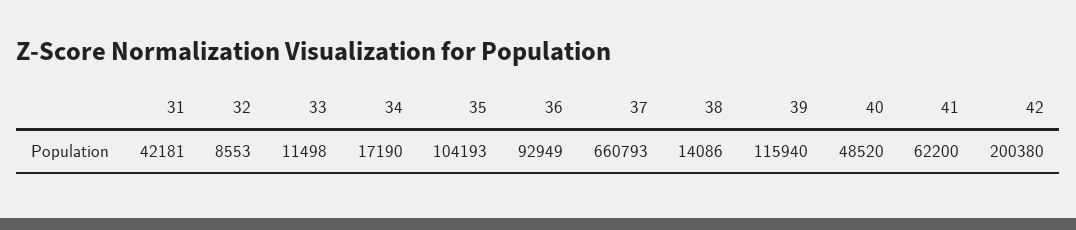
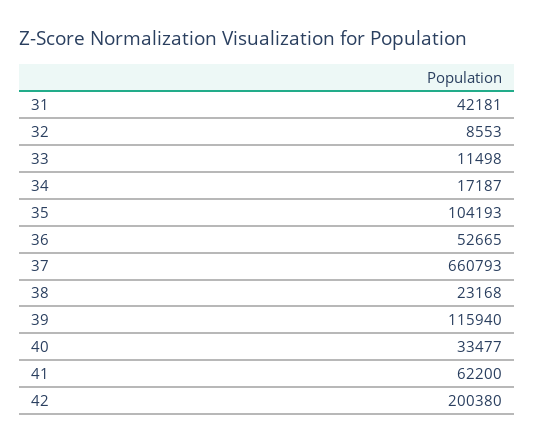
34: 17190 -> 17187
36: 92949 -> 52665
38: 14086 -> 23168
40: 48520 -> 33477

